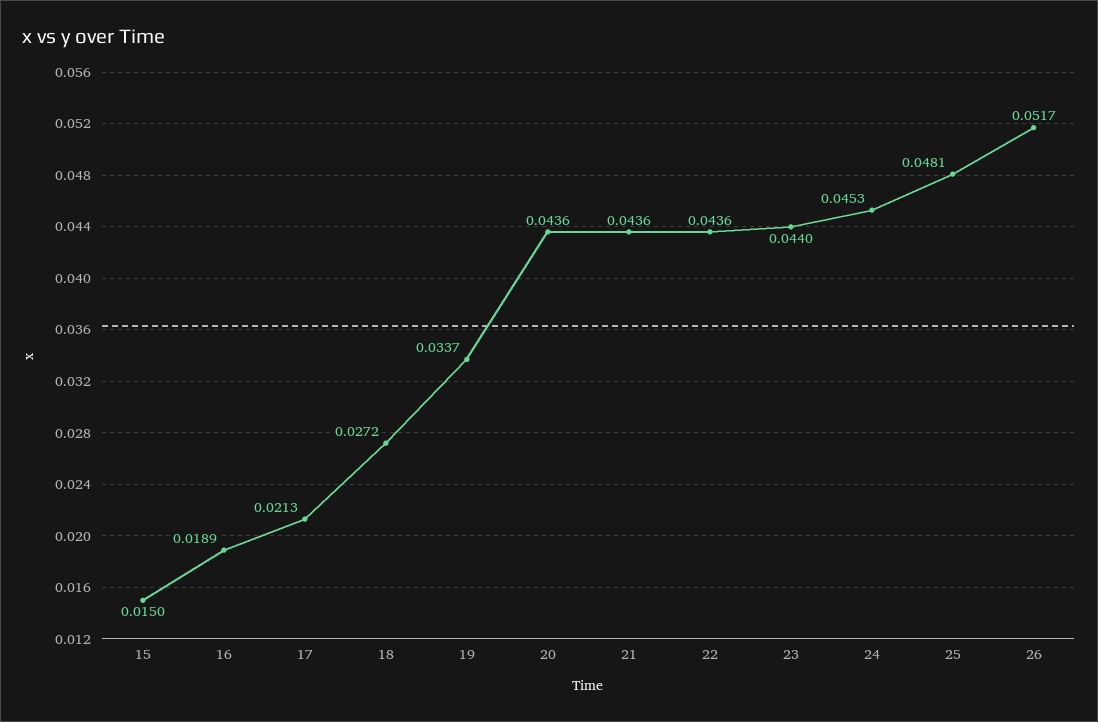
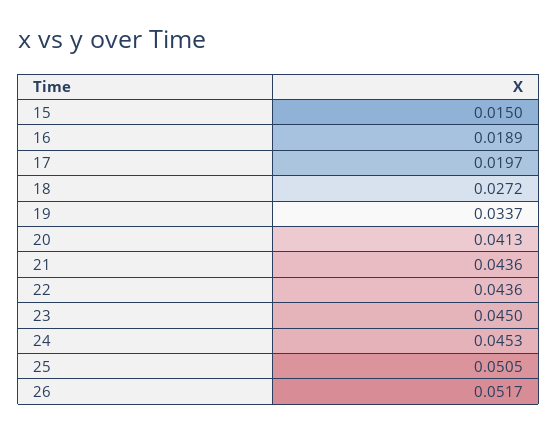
17: 0.0213 -> 0.0197
20: 0.0436 -> 0.0413
23: 0.044 -> 0.045
25: 0.0481 -> 0.0505

